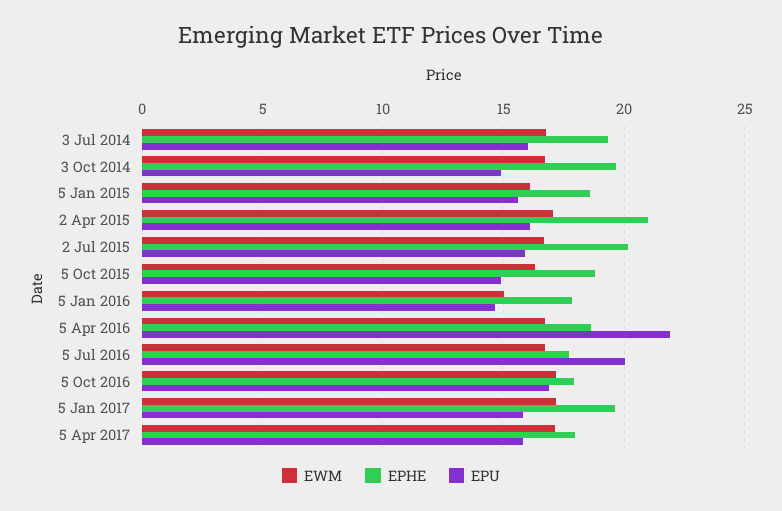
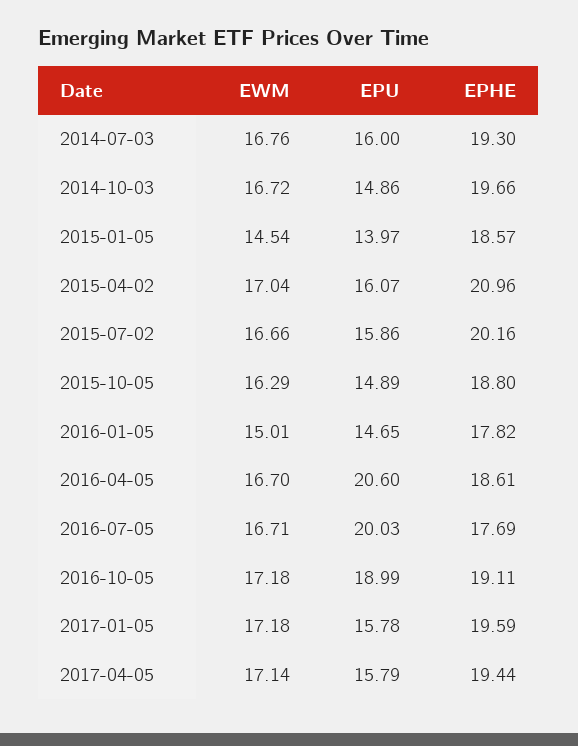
EWM, 5 Jan 2015: 16 -> 14.54
EPU, 5 Jan 2015: 15.5 -> 13.97
EPU, 5 Apr 2016: 22 -> 20.6
EPHE, 5 Oct 2016: 18 -> 19.11
EPU, 5 Oct 2016: 17 -> 18.99
EPHE, 5 Apr 2017: 18 -> 19.44

